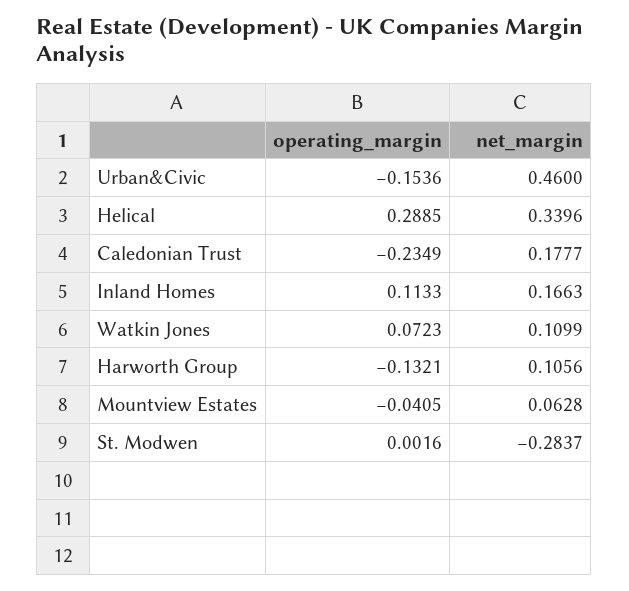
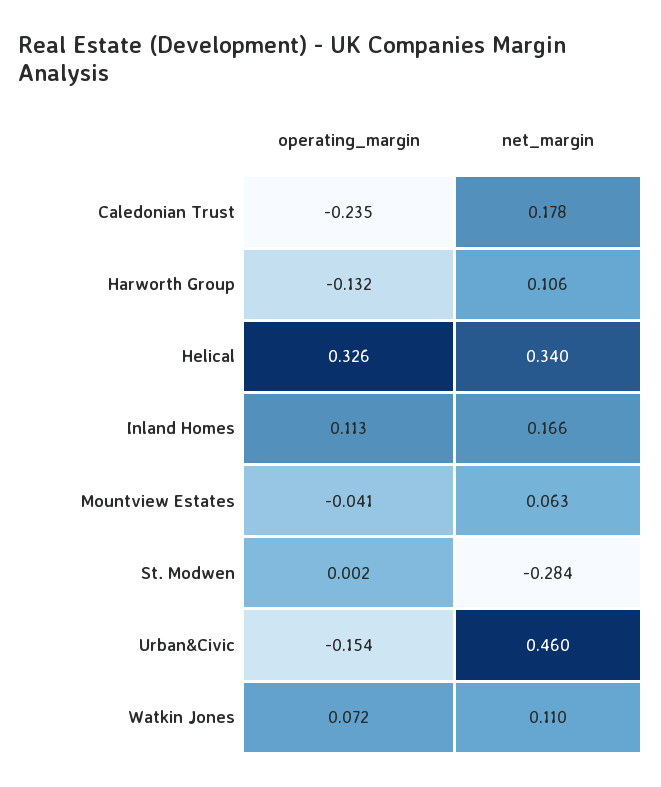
operating_margin, Helical: 0.2885 -> 0.326

